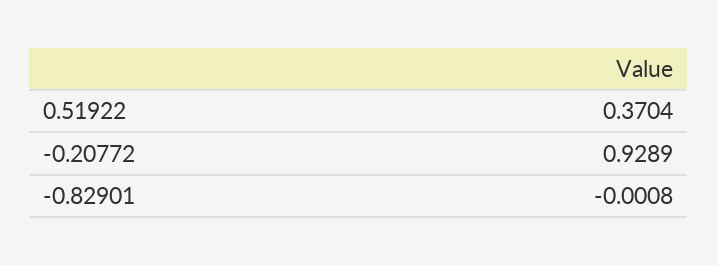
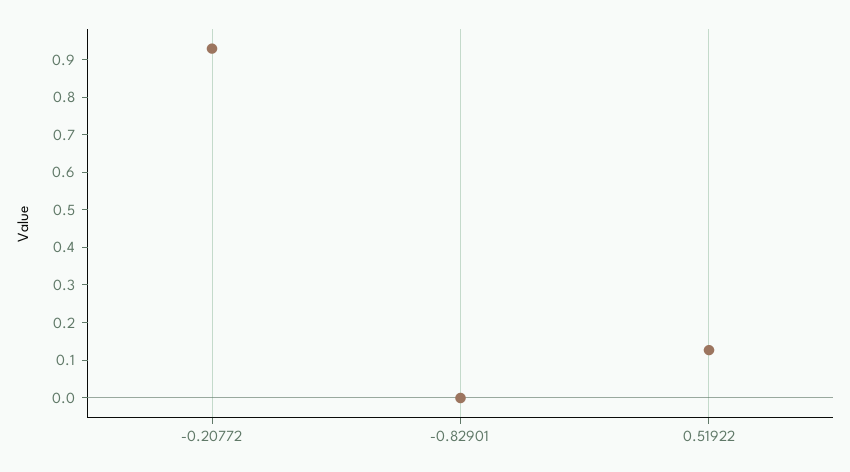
0.51922: 0.3704 -> 0.125

